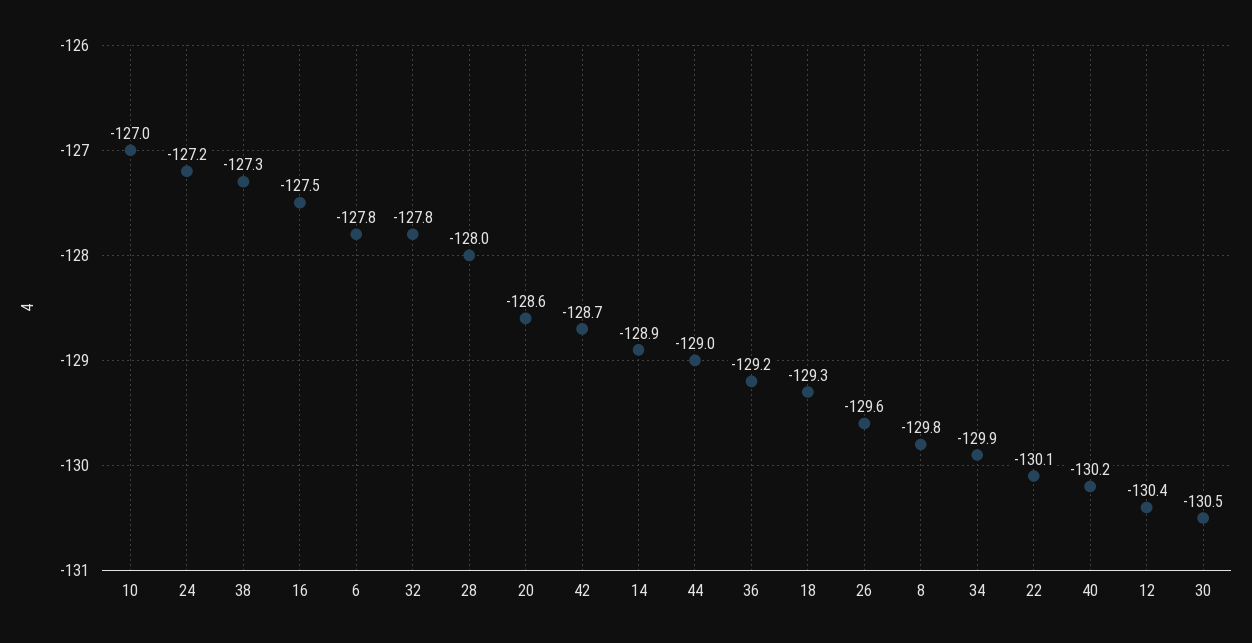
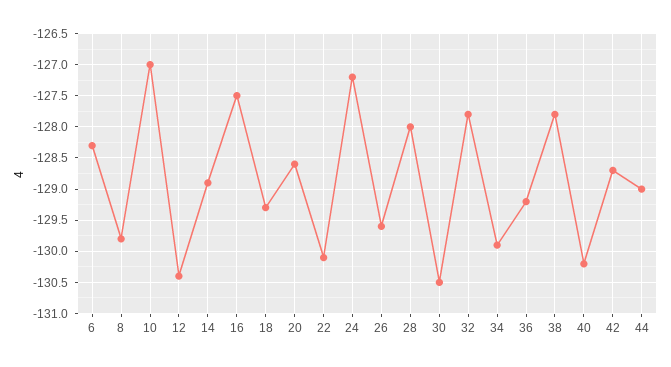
38: -127.3 -> -127.8
6: -127.8 -> -128.3

